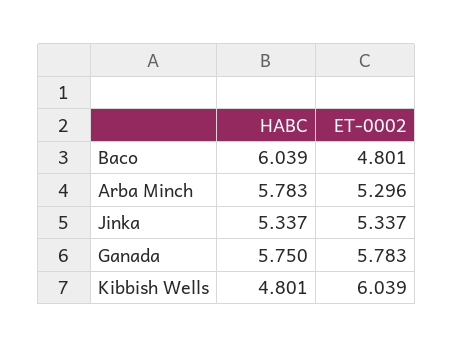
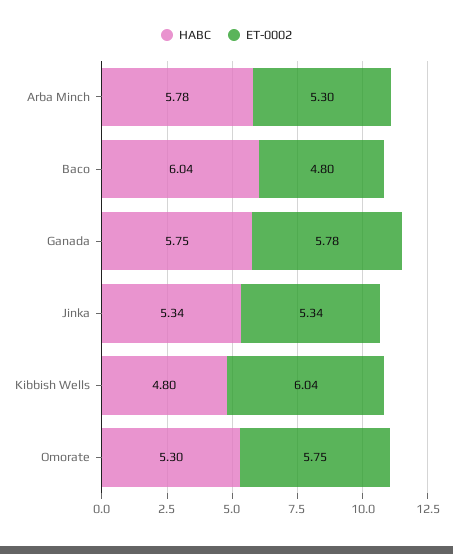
HABC, Omorate: none -> 5.3
ET-0002, Omorate: none -> 5.75

